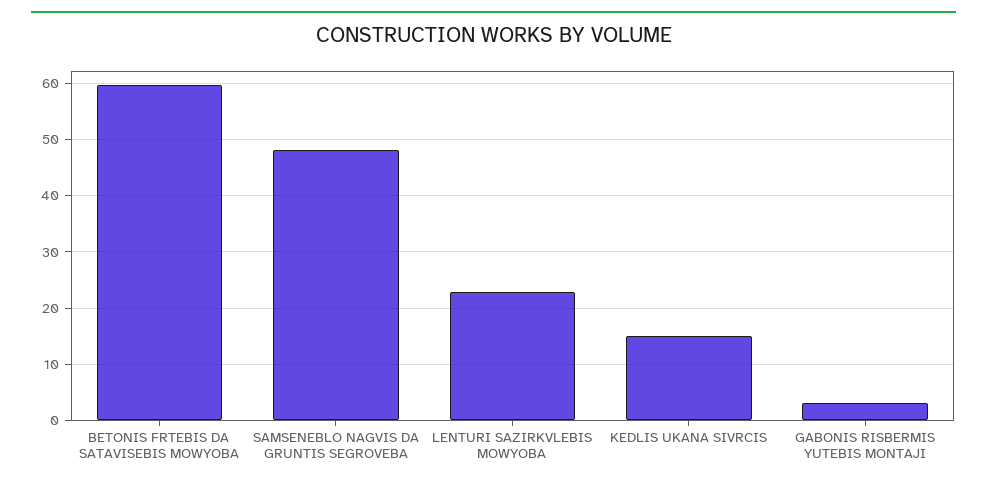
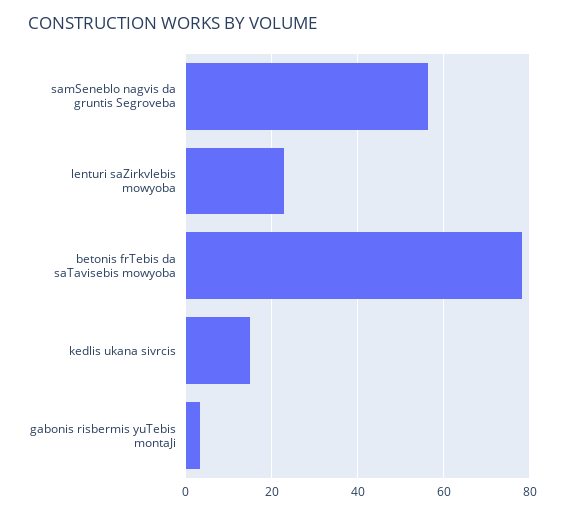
BETONIS FRTEBIS DA SATAVISEBIS MOWYOBA: 60 -> 78
SAMSENEBLO NAGVIS DA GRUNTIS SEGROVEBA: 48 -> 56

